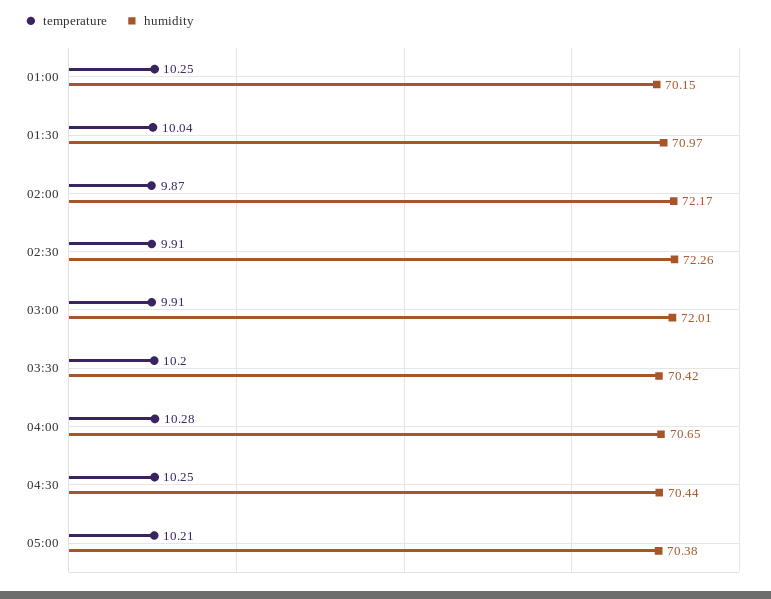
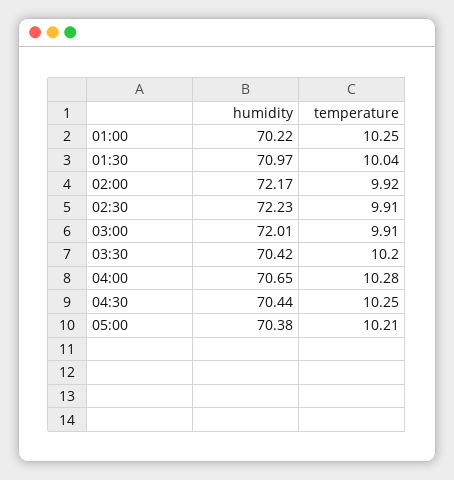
humidity, 01:00: 70.15 -> 70.22
temperature, 02:00: 9.87 -> 9.92
humidity, 02:30: 72.26 -> 72.23

